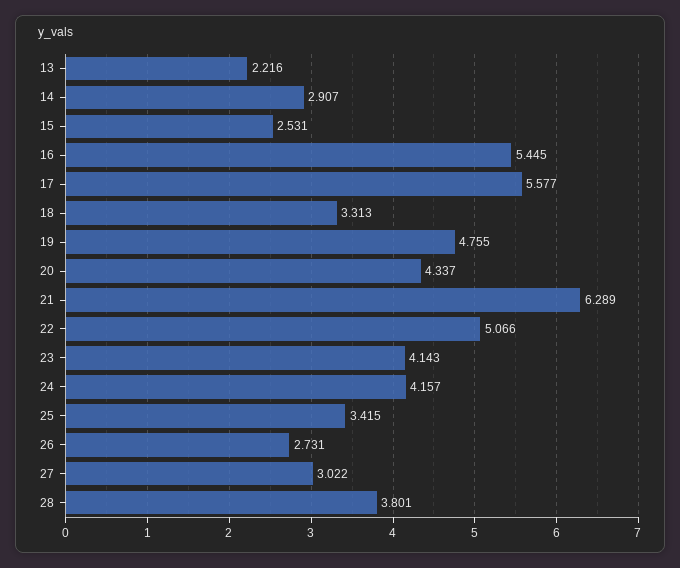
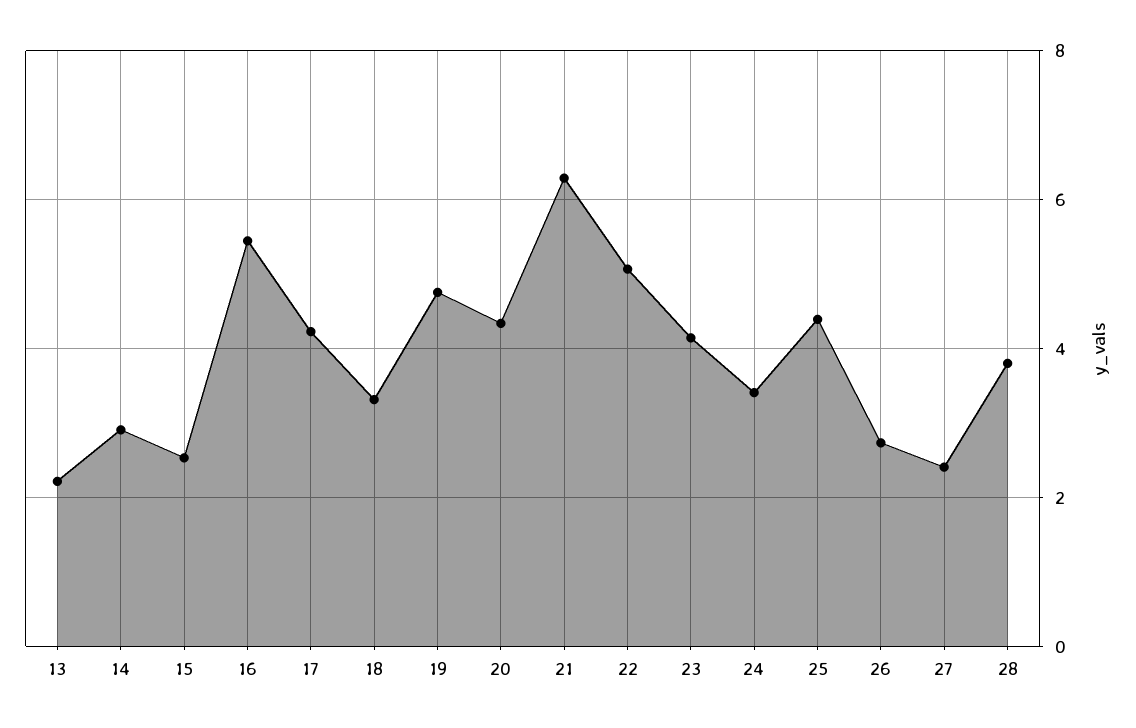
17: 5.577 -> 4.2
24: 4.157 -> 3.4
25: 3.415 -> 4.4
27: 3.022 -> 2.4

